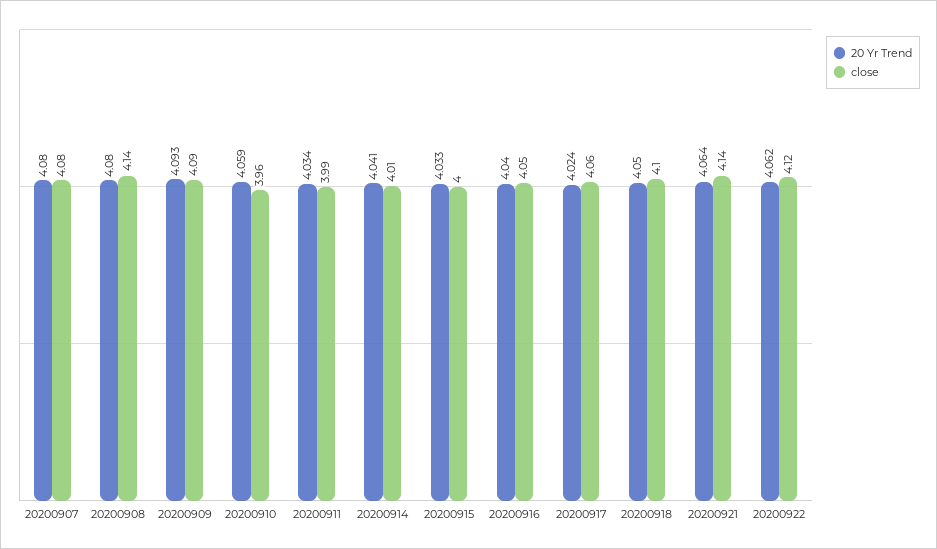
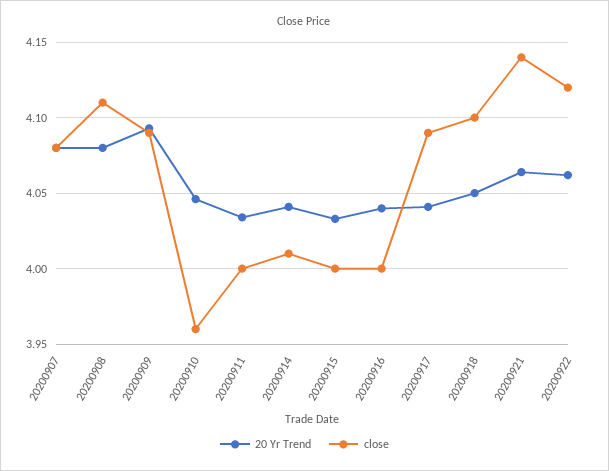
close, 20200908: 4.14 -> 4.11
20 Yr Trend, 20200910: 4.059 -> 4.045
close, 20200911: 3.99 -> 4
close, 20200916: 4.05 -> 4
20 Yr Trend, 20200917: 4.024 -> 4.04
close, 20200917: 4.06 -> 4.09

